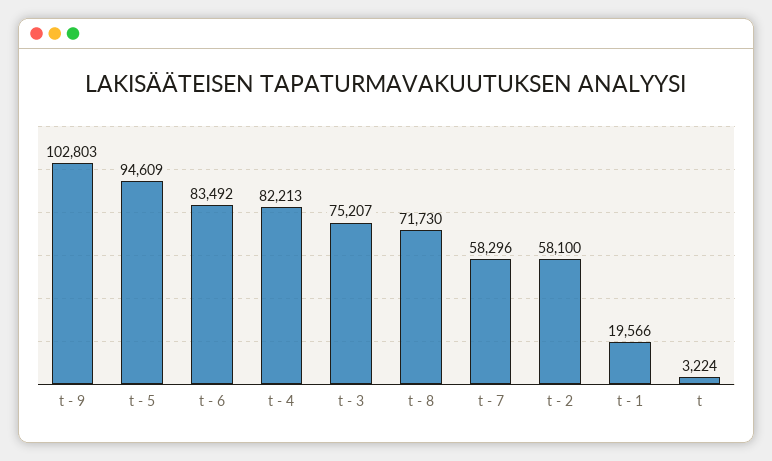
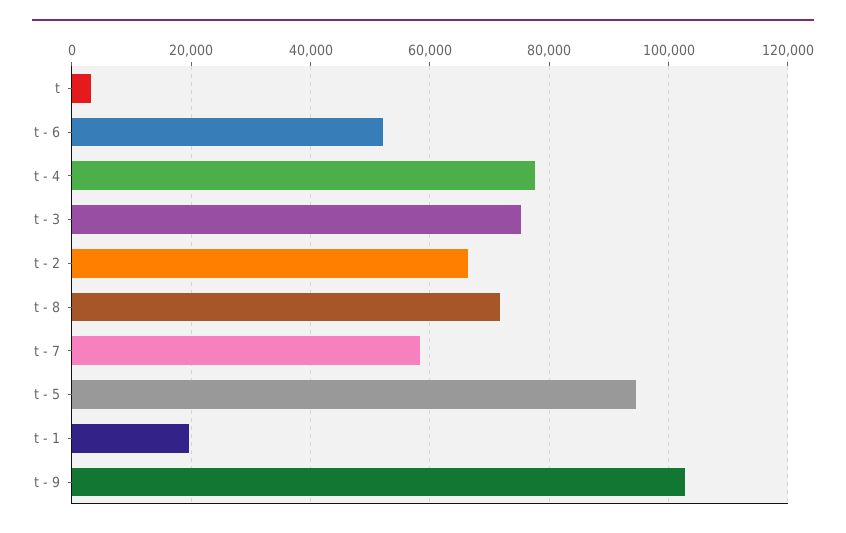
t - 6: 83492 -> 52000
t - 4: 82213 -> 78000
t - 2: 58100 -> 66000

